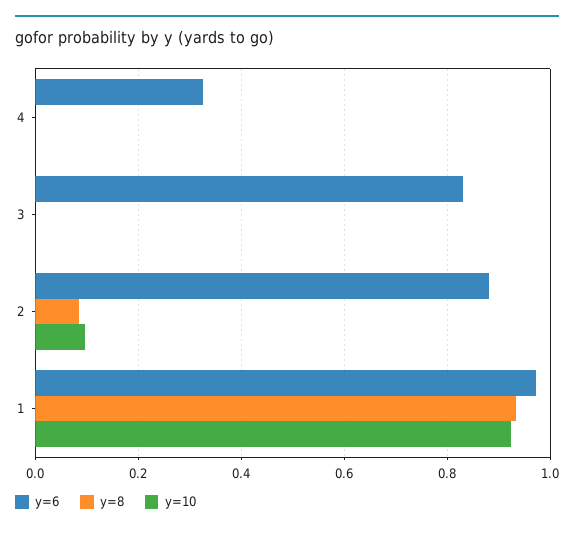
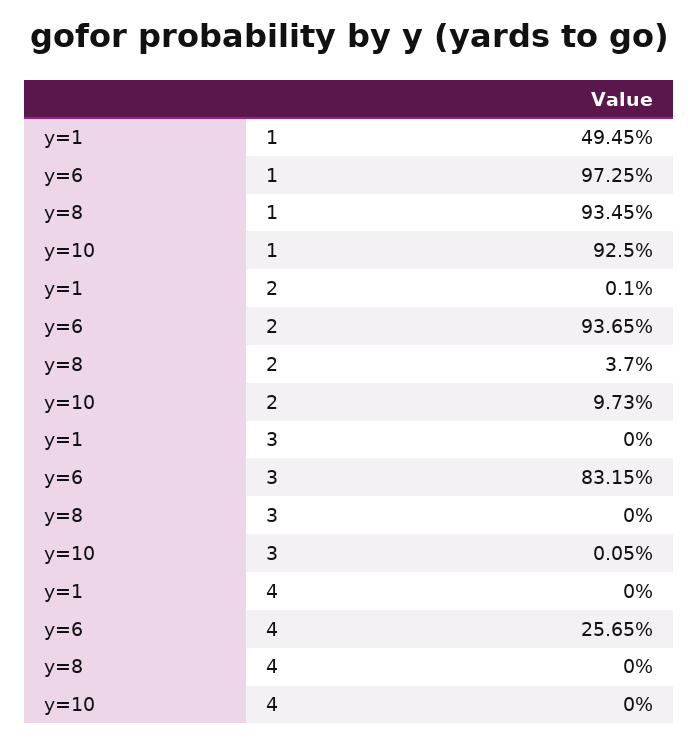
y=6, 4: 0.32 -> 0.2565
y=6, 2: 0.88 -> 0.9365
y=8, 2: 0.08 -> 0.037
y=1, 1: none -> 0.4945
y=1, 2: none -> 0.001
y=1, 3: none -> 0
y=1, 4: none -> 0

